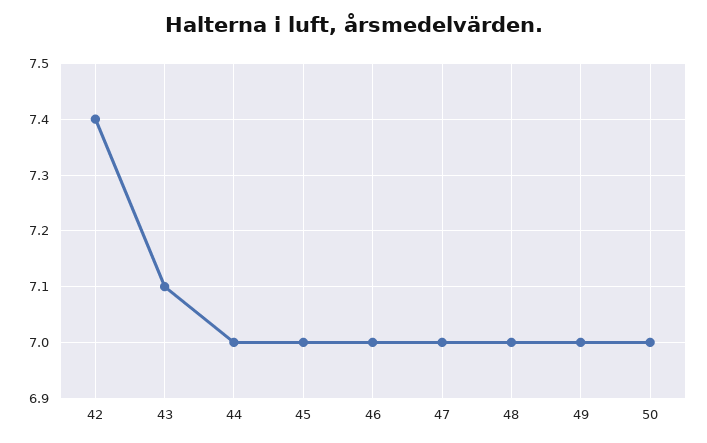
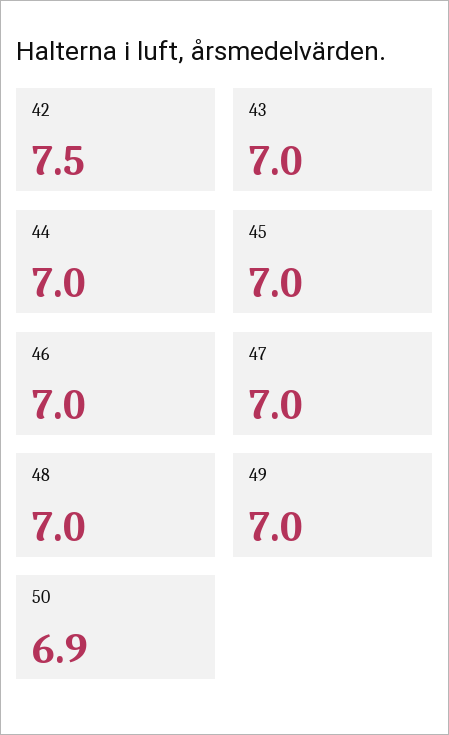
42: 7.4 -> 7.5
43: 7.1 -> 7
50: 7 -> 6.9

